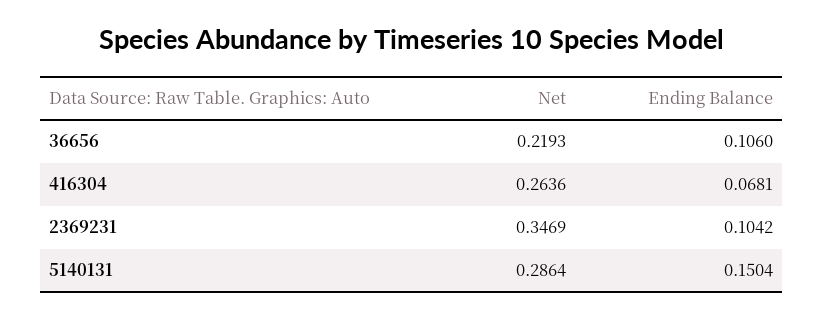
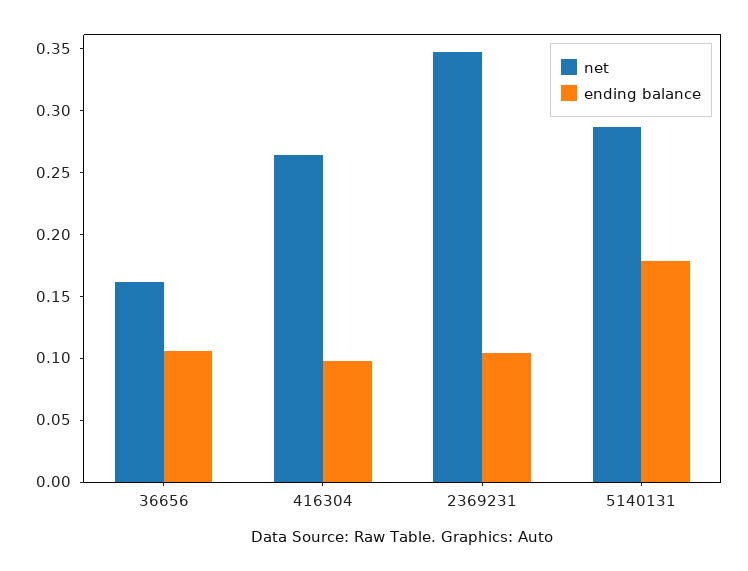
Net, 36656: 0.2193 -> 0.16
Ending Balance, 416304: 0.0681 -> 0.1
Ending Balance, 5140131: 0.1504 -> 0.18

